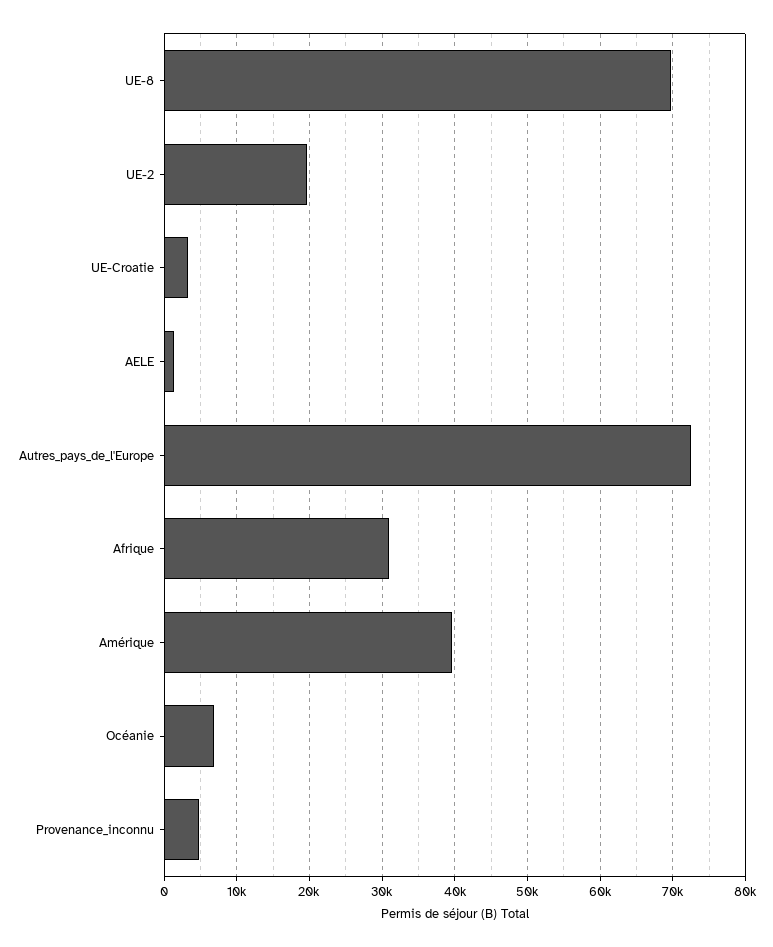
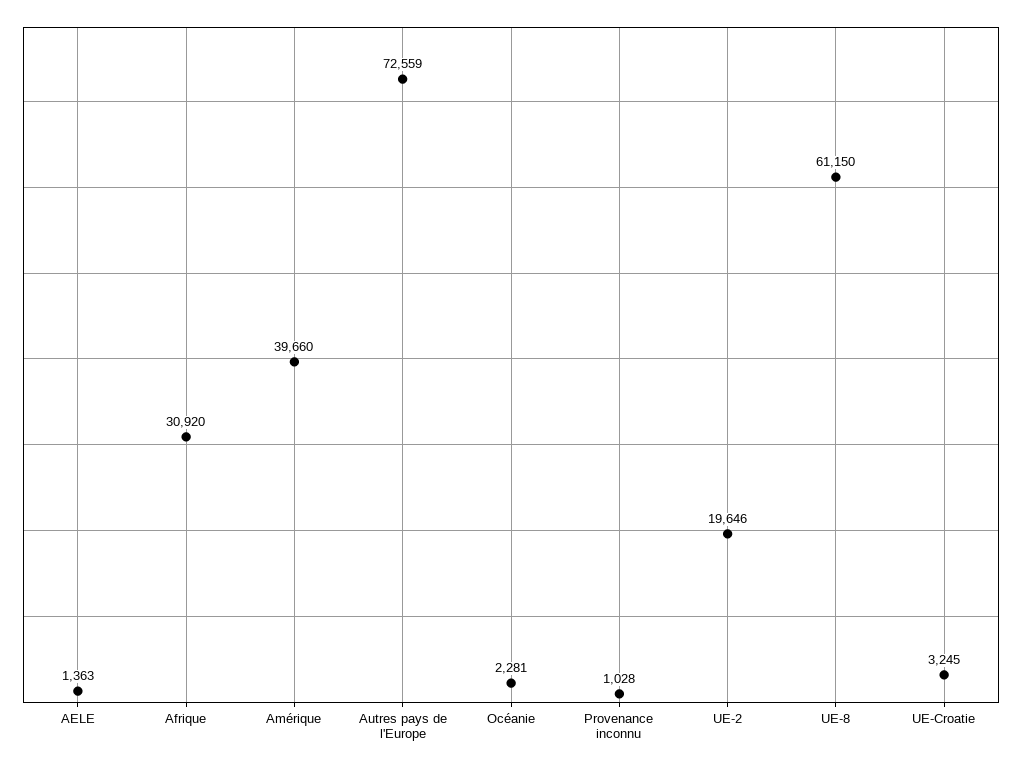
UE-8: 70000 -> 61150
Océanie: 7000 -> 2281
Provenance_inconnu: 5000 -> 1028

